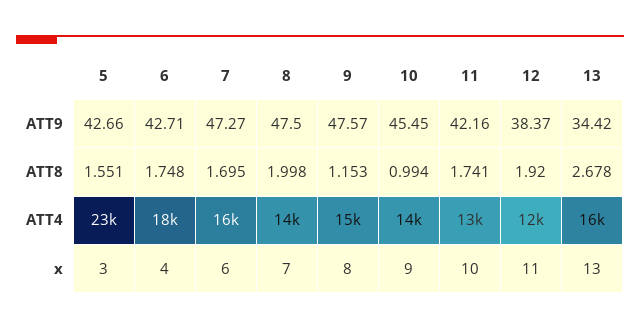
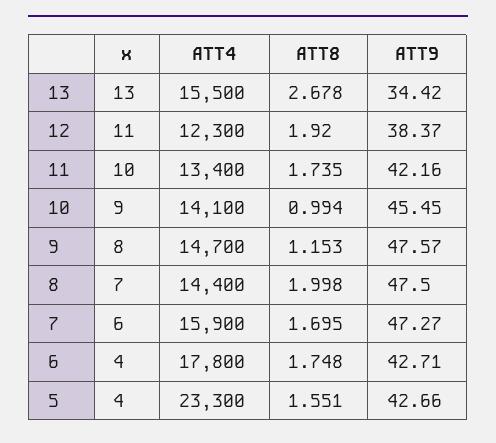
11, ATT8: 1.741 -> 1.735
5, x: 3 -> 4

